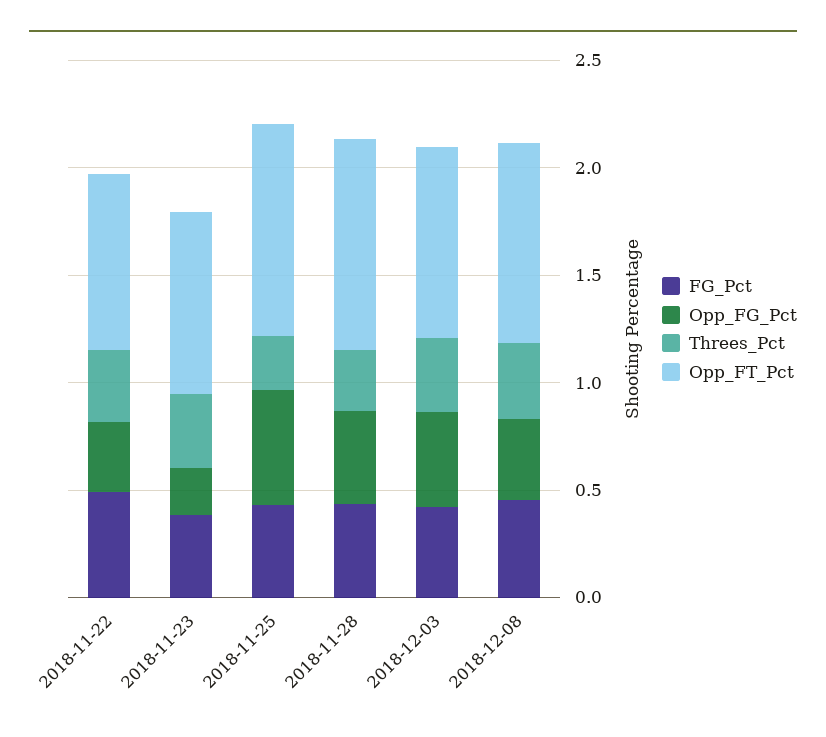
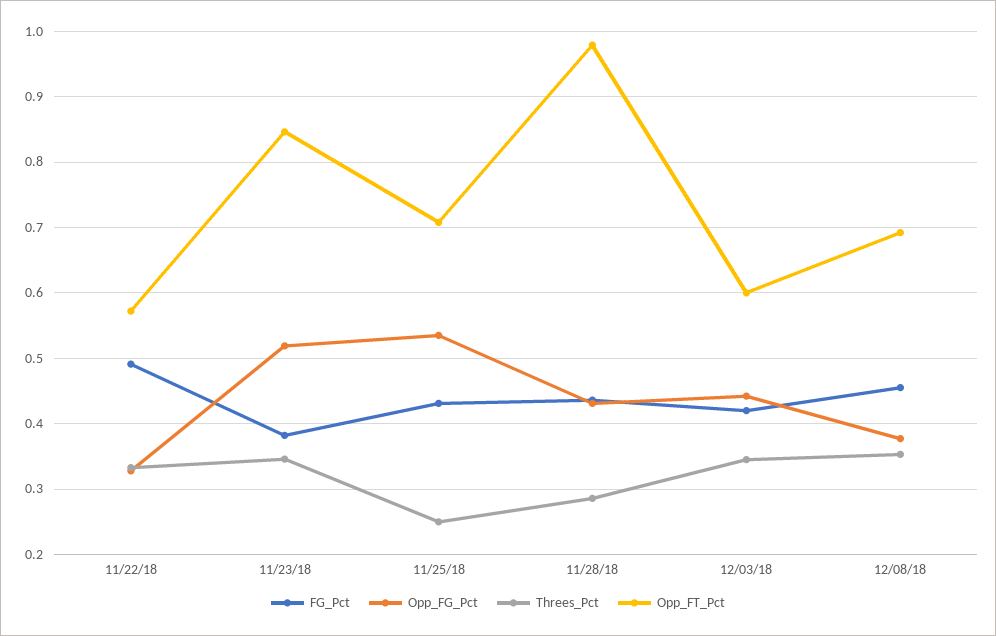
Opp_FT_Pct, 2018-11-22: 0.8 -> 0.57
Opp_FG_Pct, 2018-11-23: 0.2 -> 0.52
Opp_FT_Pct, 2018-11-25: 1 -> 0.71
Opp_FT_Pct, 2018-12-03: 0.9 -> 0.6
Opp_FT_Pct, 2018-12-08: 0.9 -> 0.69

